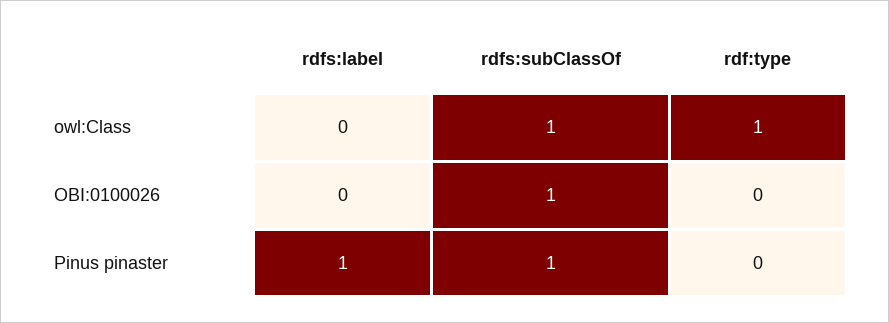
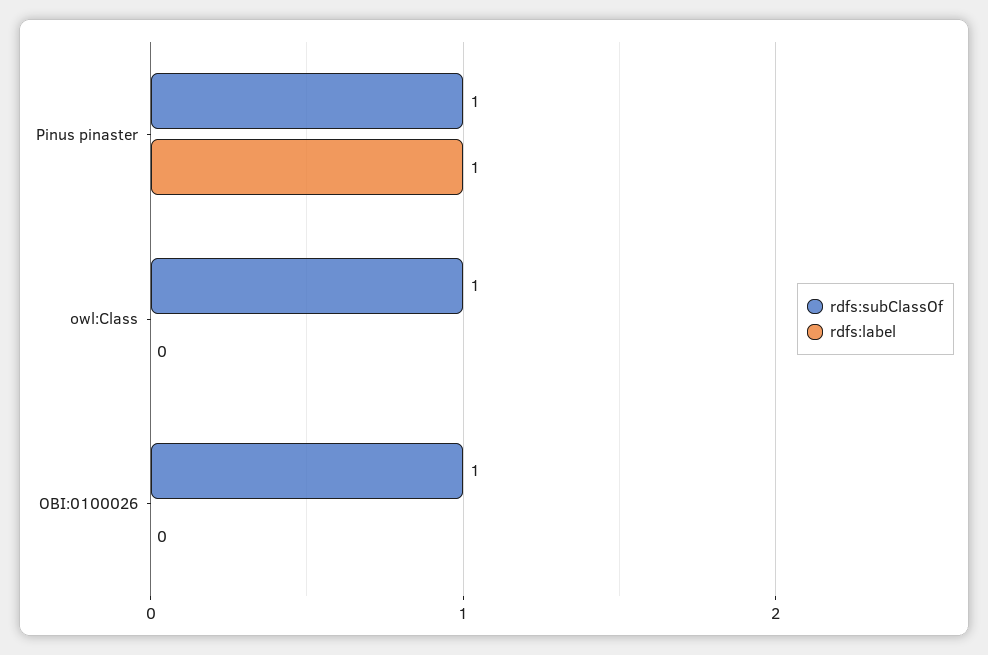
rdf:type, owl:Class: 1 -> none
rdf:type, OBI:0100026: 0 -> none
rdf:type, Pinus pinaster: 0 -> none

